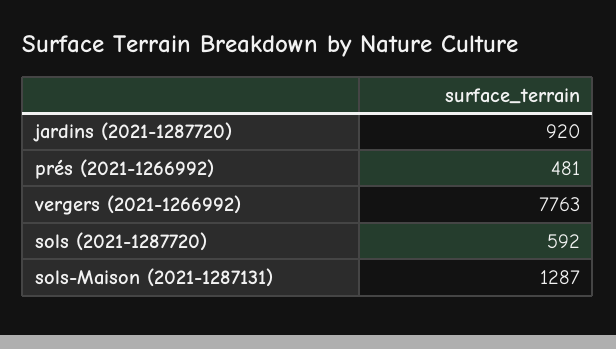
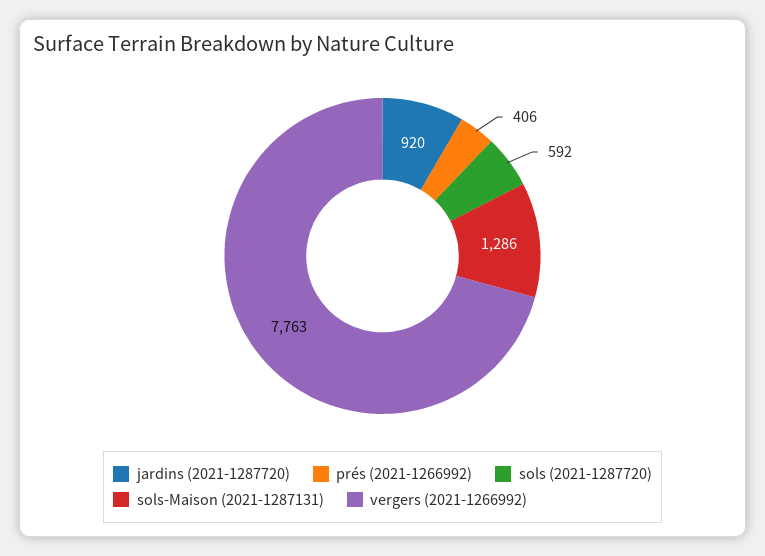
prés (2021-1266992): 481 -> 406
sols-Maison (2021-1287131): 1287 -> 1286

